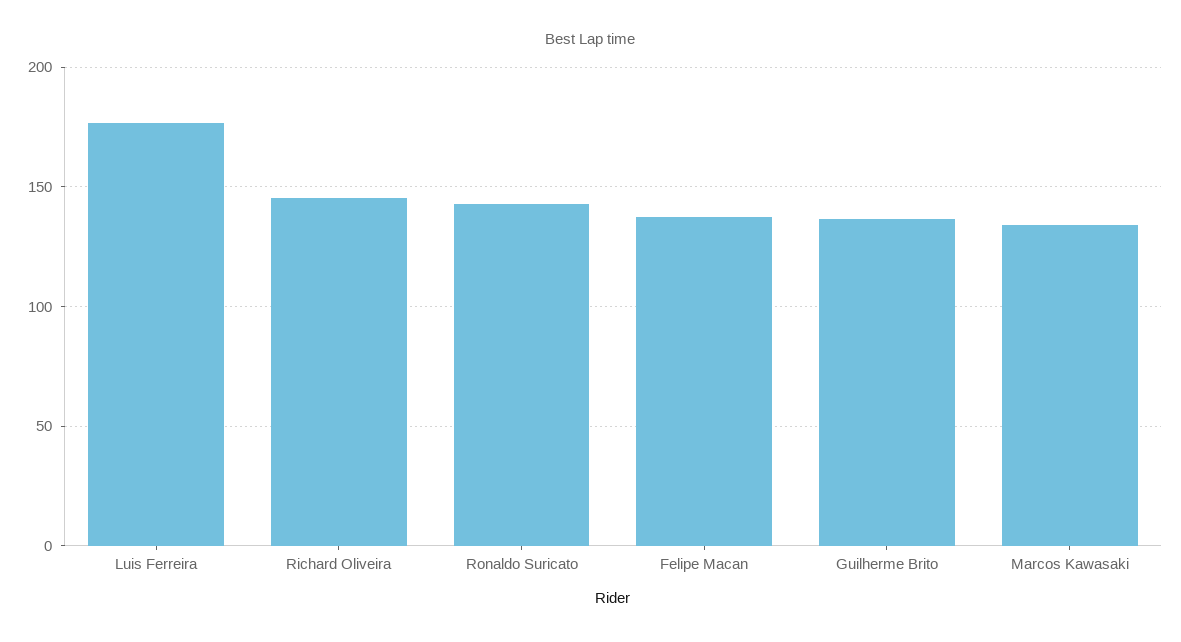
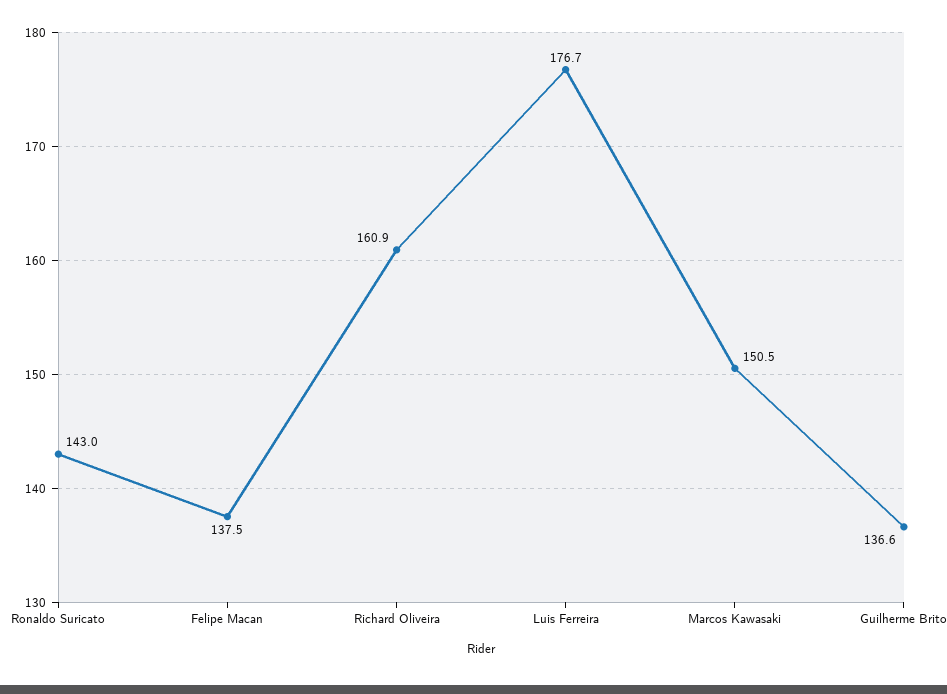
Richard Oliveira: 145 -> 160.9
Marcos Kawasaki: 135 -> 150.5

